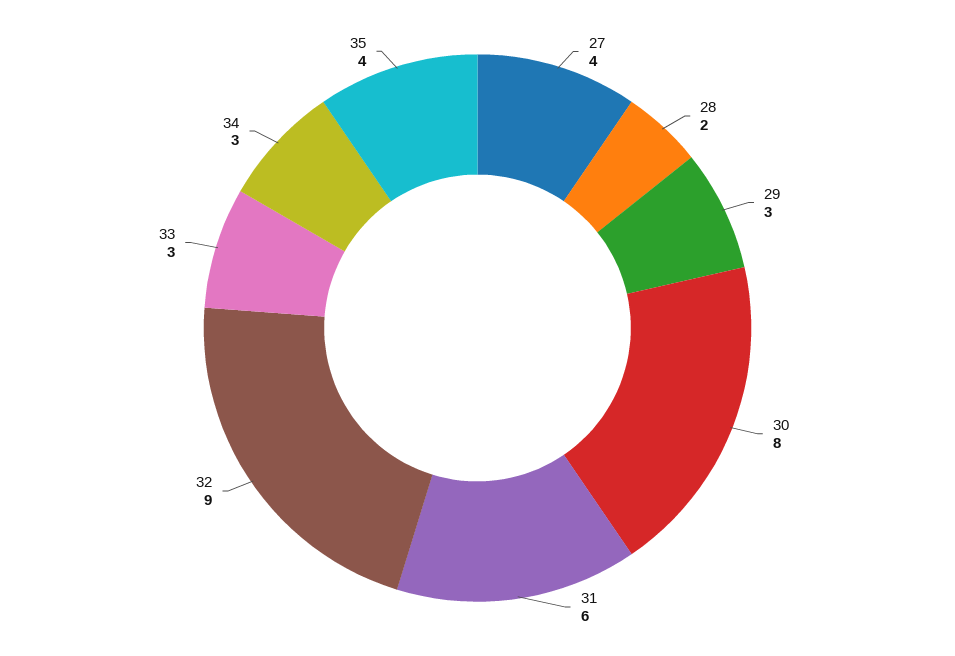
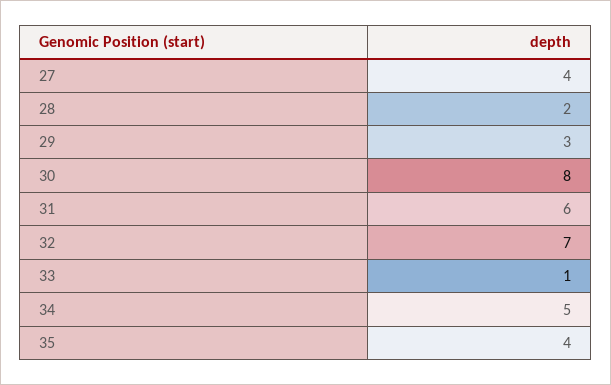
32: 9 -> 7
33: 3 -> 1
34: 3 -> 5

